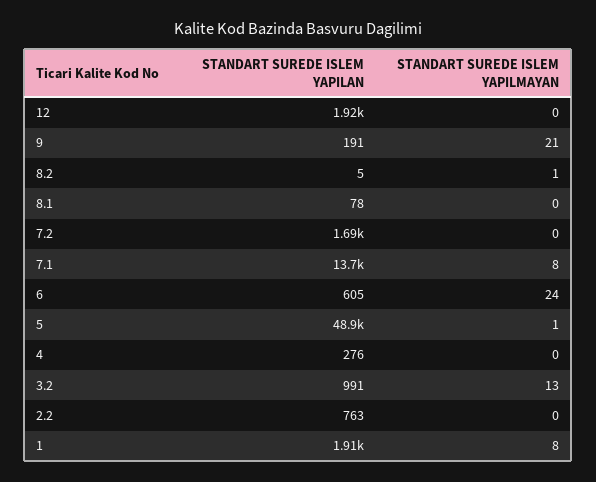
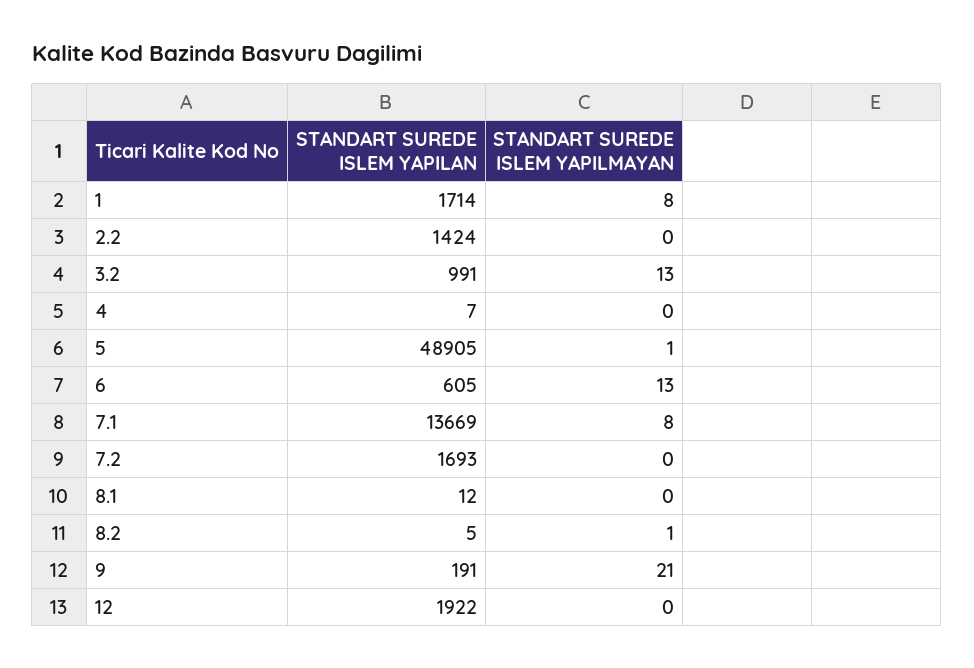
STANDART SUREDE ISLEM YAPILAN, 8.1: 78 -> 12
STANDART SUREDE ISLEM YAPILMAYAN, 6: 24 -> 13
STANDART SUREDE ISLEM YAPILAN, 4: 276 -> 7
STANDART SUREDE ISLEM YAPILAN, 2.2: 763 -> 1424
STANDART SUREDE ISLEM YAPILAN, 1: 1910 -> 1714

